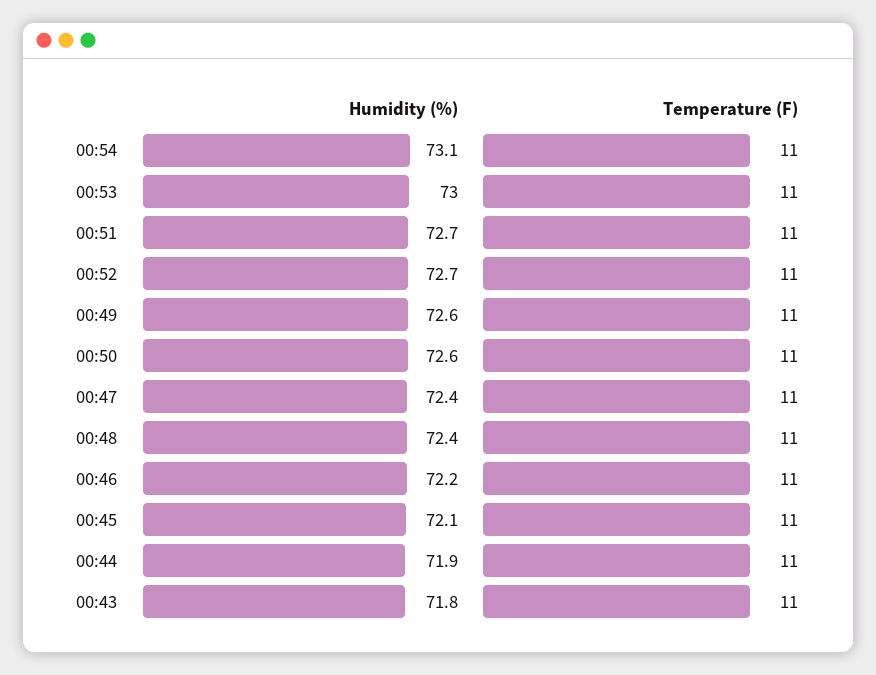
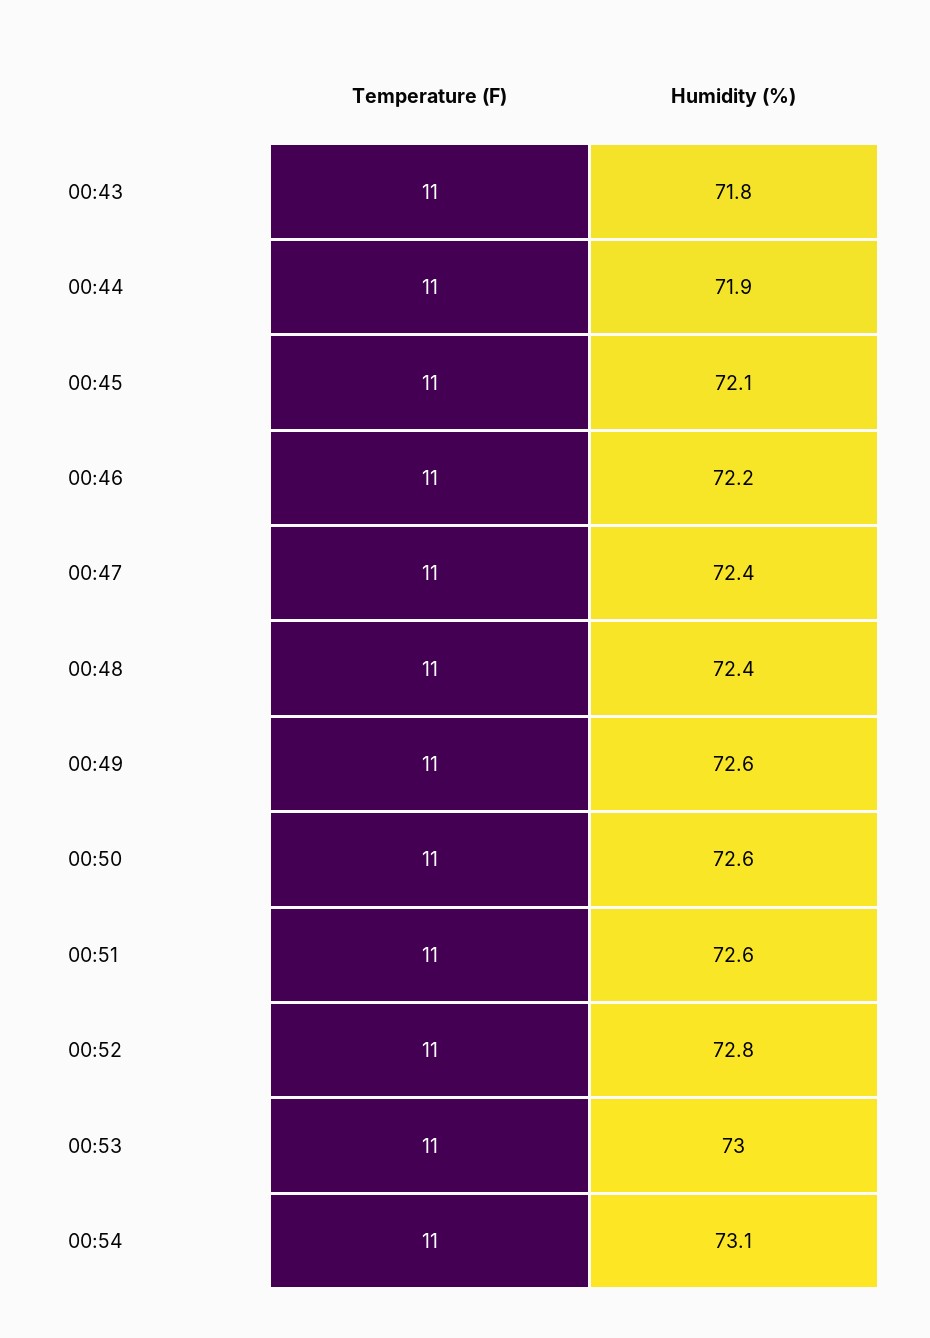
Humidity (%), 00:51: 72.7 -> 72.6
Humidity (%), 00:52: 72.7 -> 72.8

